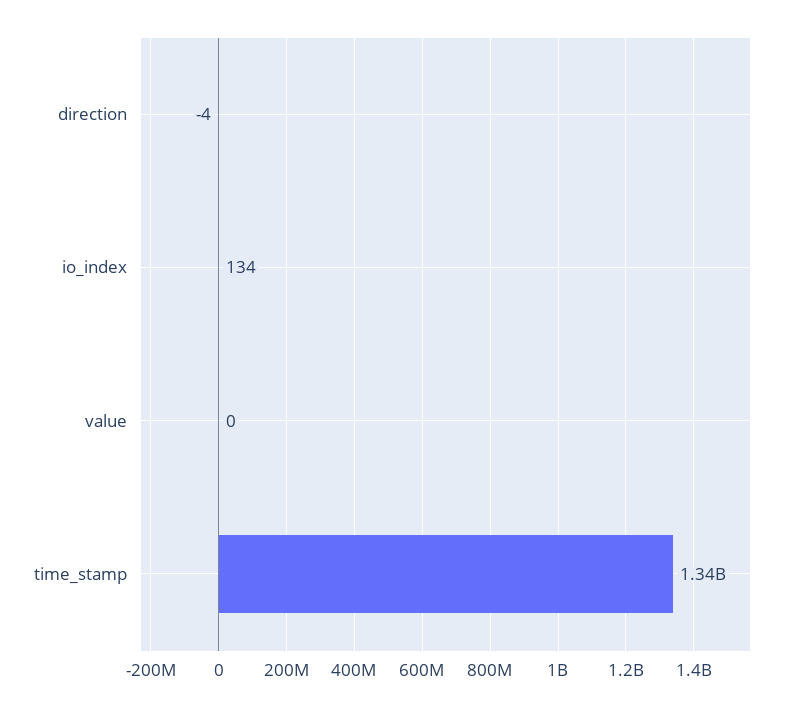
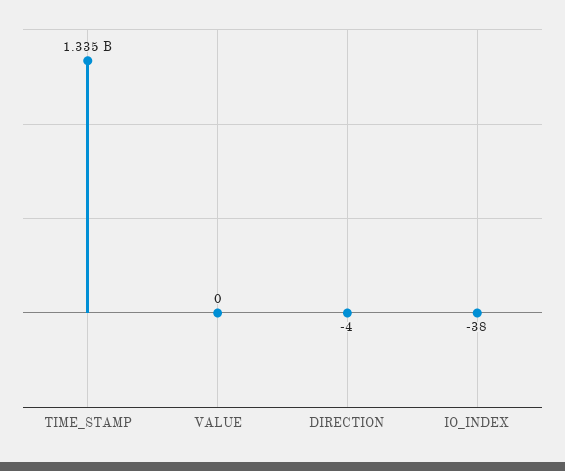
io_index: 134 -> -38

